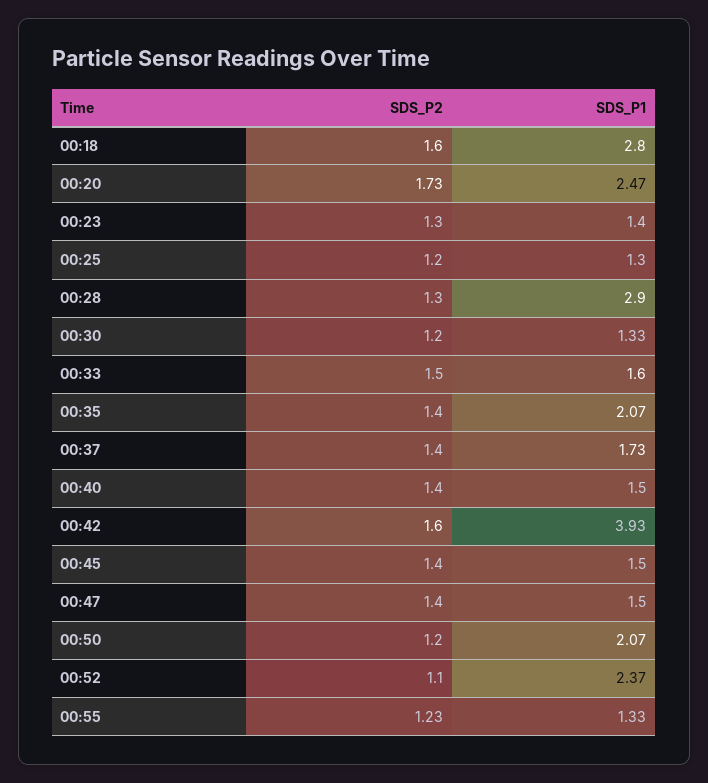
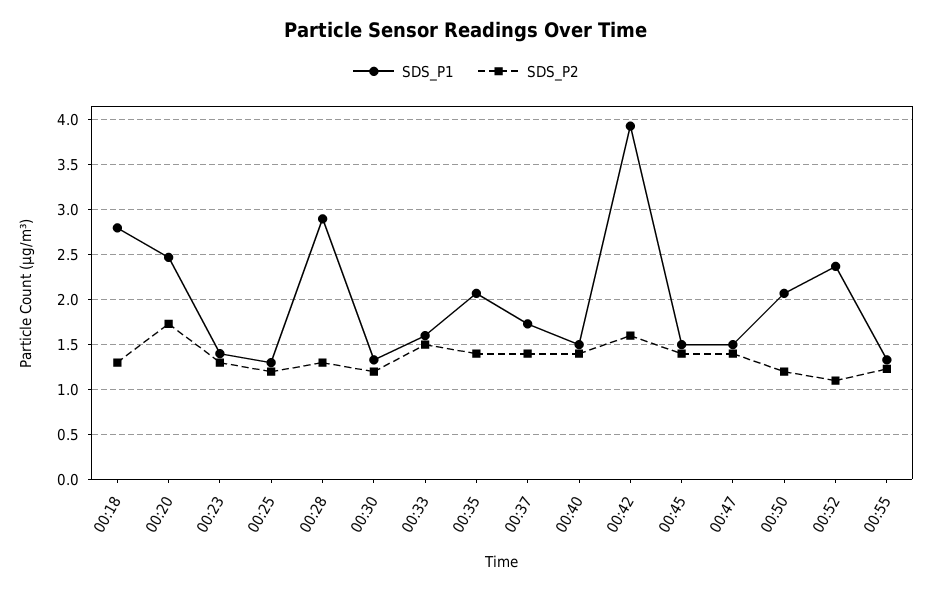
SDS_P2, 00:18: 1.6 -> 1.3

